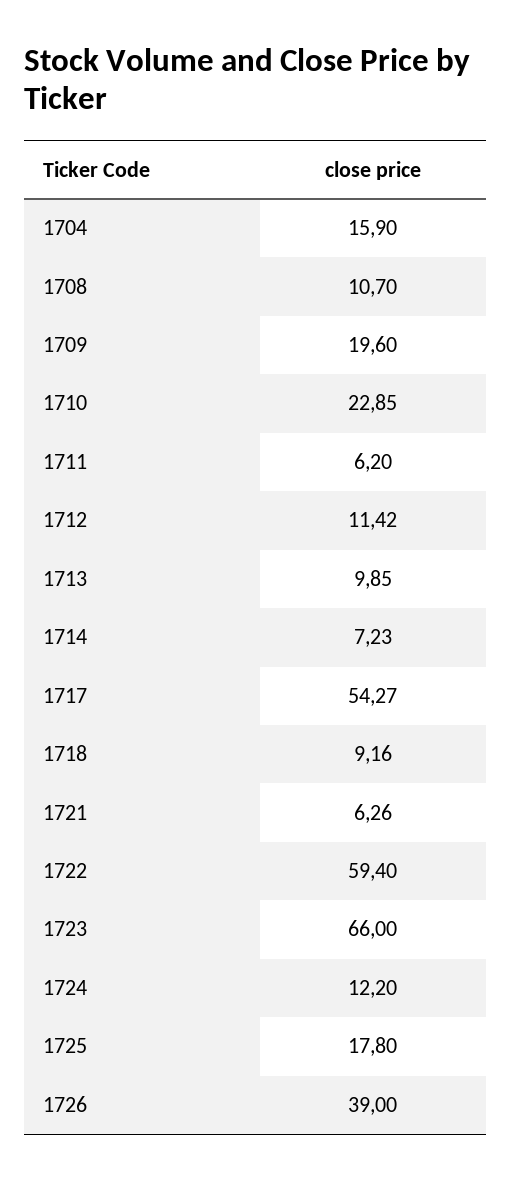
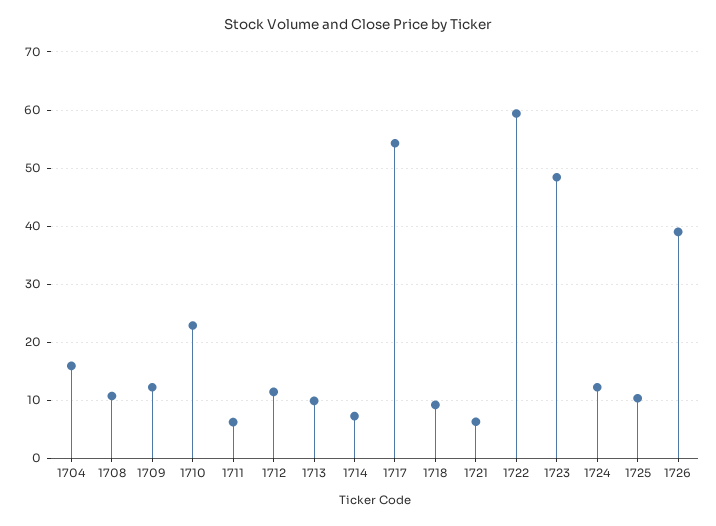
1709: 19.6 -> 12
1723: 66 -> 48
1725: 17.8 -> 10

